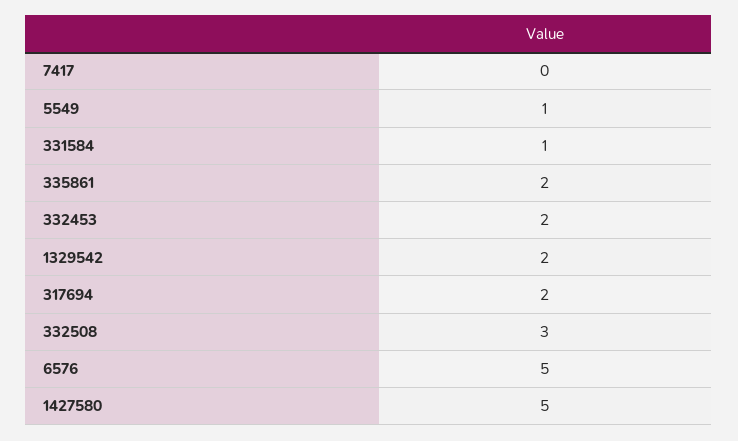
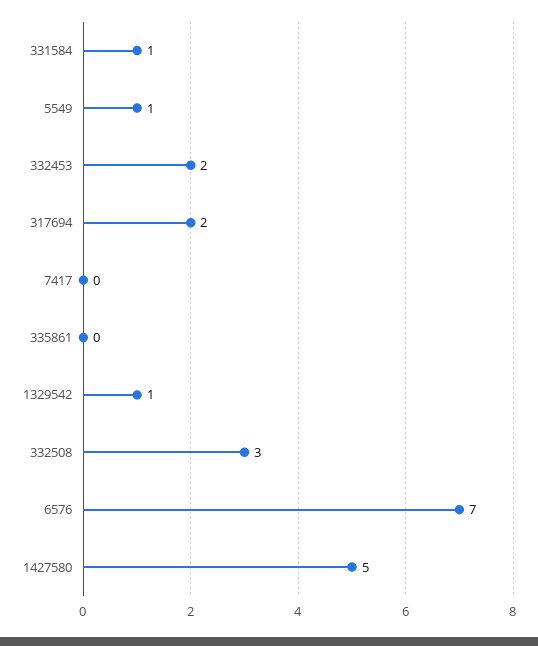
335861: 2 -> 0
1329542: 2 -> 1
6576: 5 -> 7

